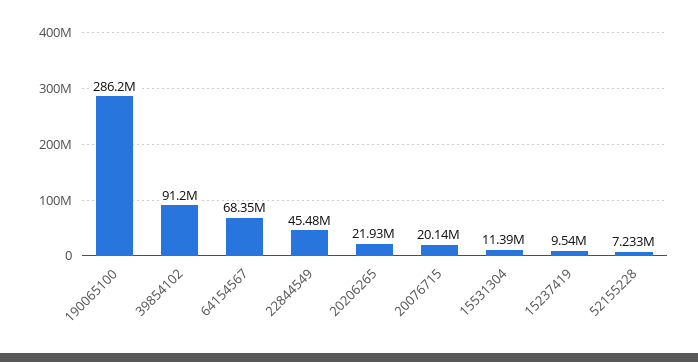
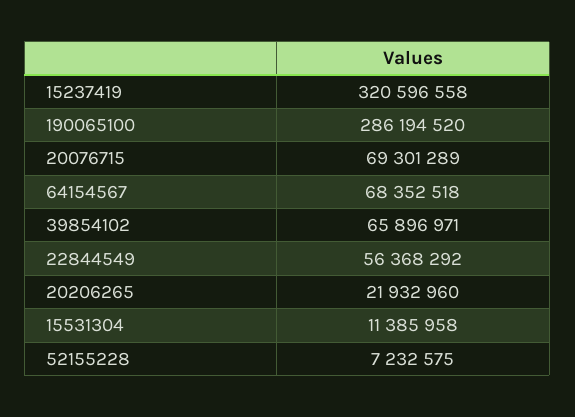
39854102: 91200000 -> 65896971
22844549: 45480000 -> 56368292
20076715: 20140000 -> 69301289
15237419: 9540000 -> 320596558

